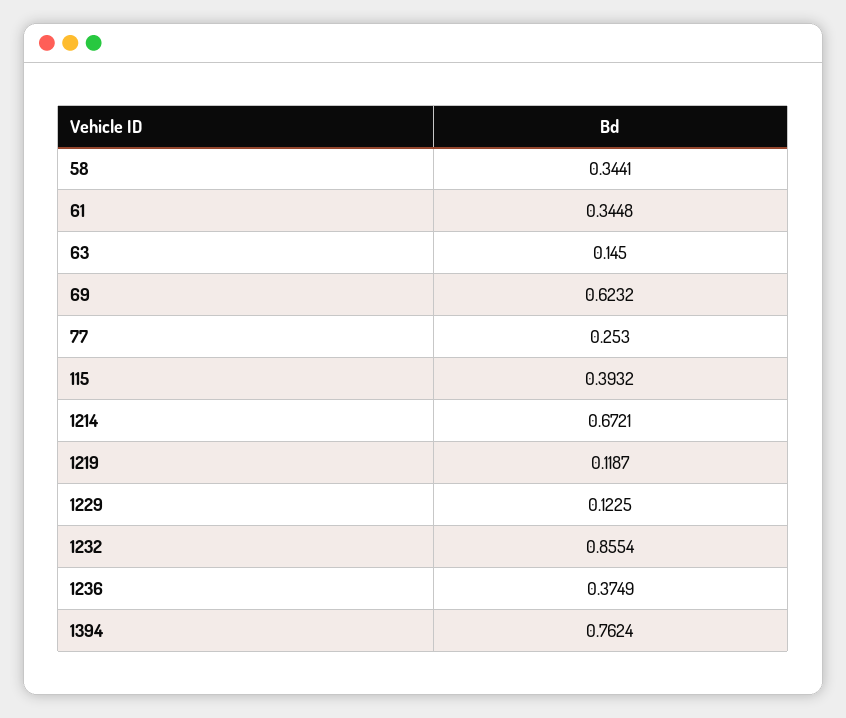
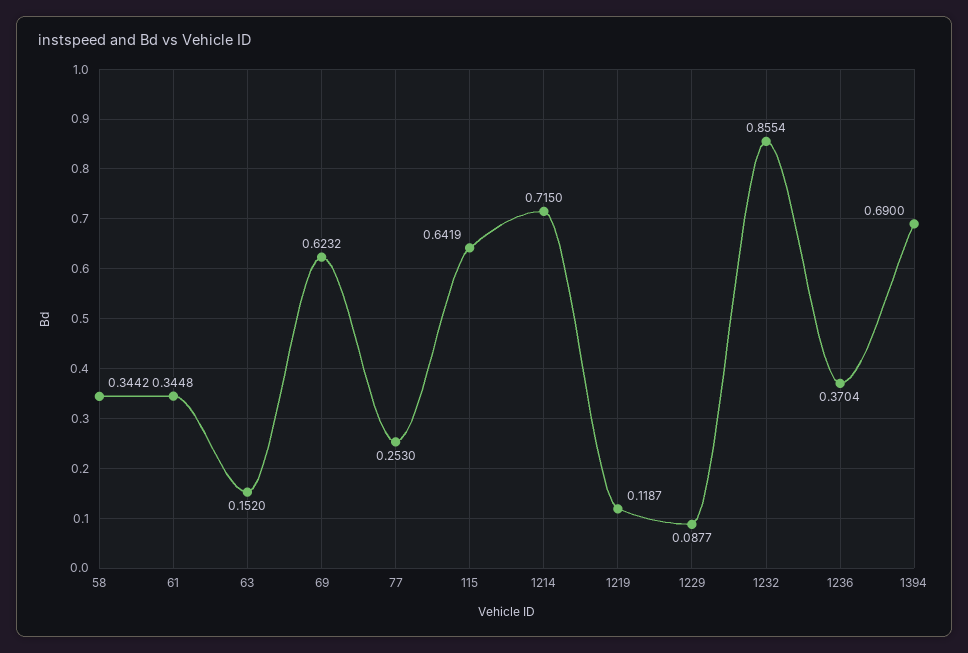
58: 0.3441 -> 0.3442
63: 0.145 -> 0.152
115: 0.3932 -> 0.6419
1214: 0.6721 -> 0.715
1229: 0.1225 -> 0.0877
1236: 0.3749 -> 0.3704
1394: 0.7624 -> 0.69

